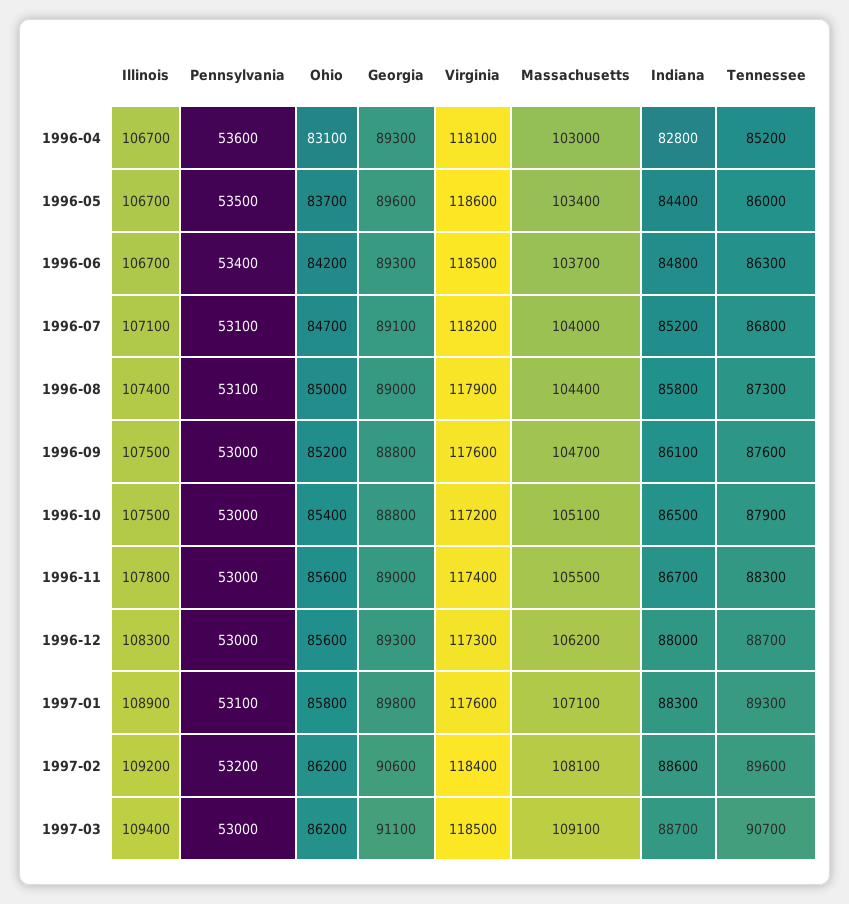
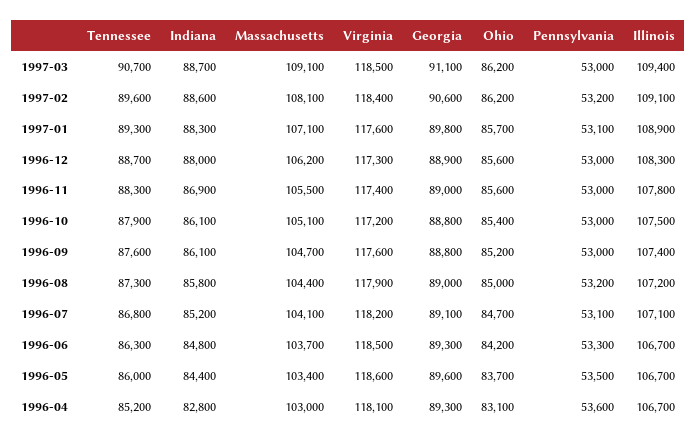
Pennsylvania, 1996-06: 53400 -> 53300
Massachusetts, 1996-07: 104000 -> 104100
Illinois, 1996-08: 107400 -> 107200
Pennsylvania, 1996-08: 53100 -> 53200
Illinois, 1996-09: 107500 -> 107400
Indiana, 1996-10: 86500 -> 86100
Indiana, 1996-11: 86700 -> 86900
Georgia, 1996-12: 89300 -> 88900
Ohio, 1997-01: 85800 -> 85700
Illinois, 1997-02: 109200 -> 109100

